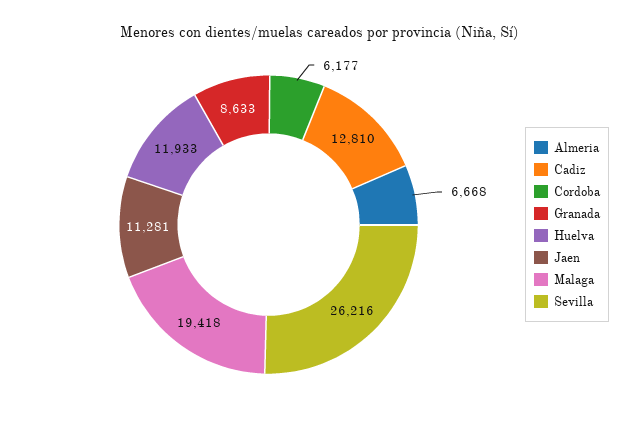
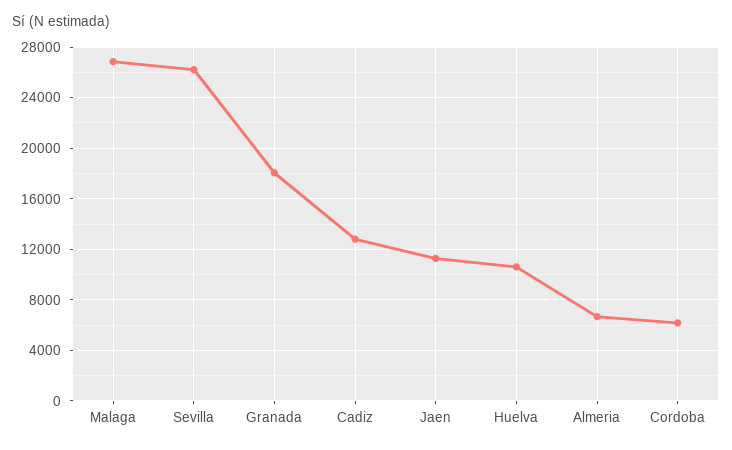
Granada: 8633 -> 18000
Huelva: 11933 -> 10500
Malaga: 19418 -> 27000

